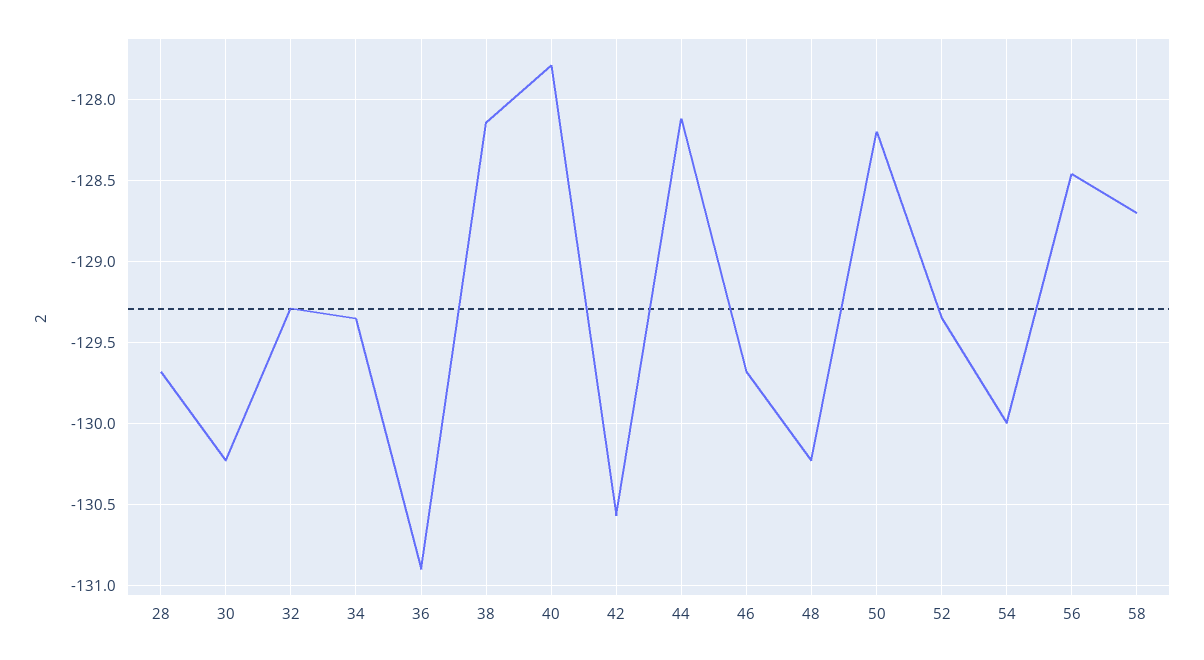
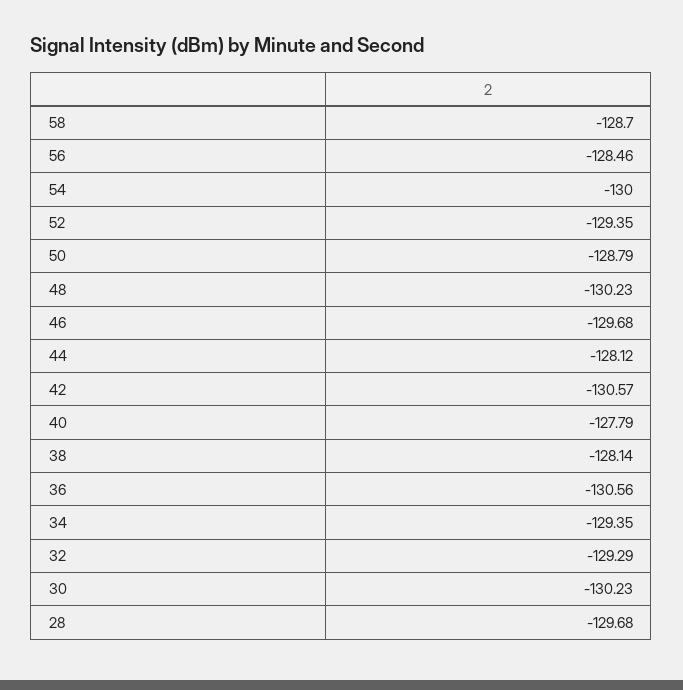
36: -130.9 -> -130.56
50: -128.2 -> -128.79

